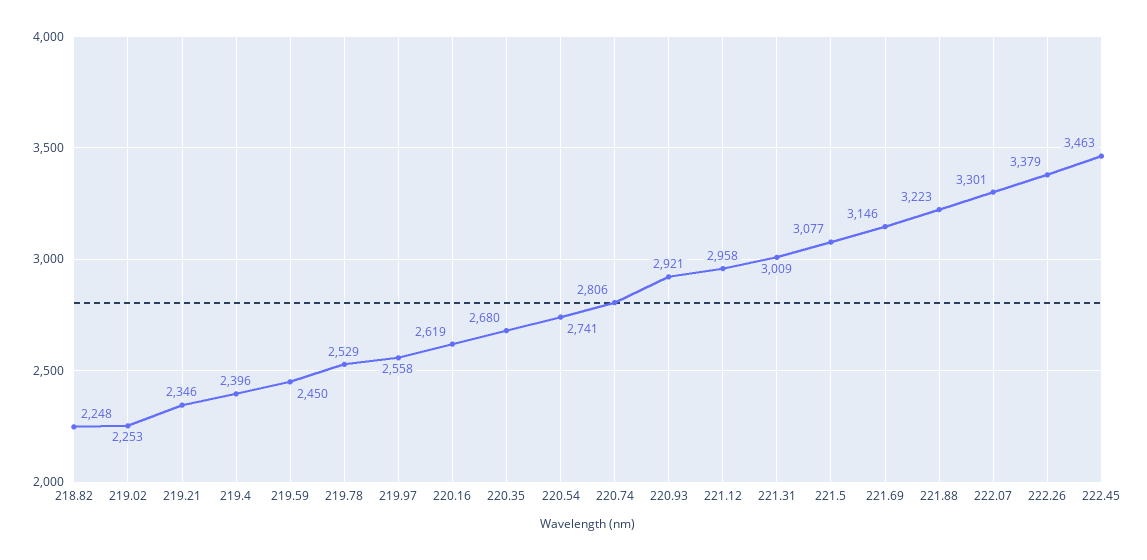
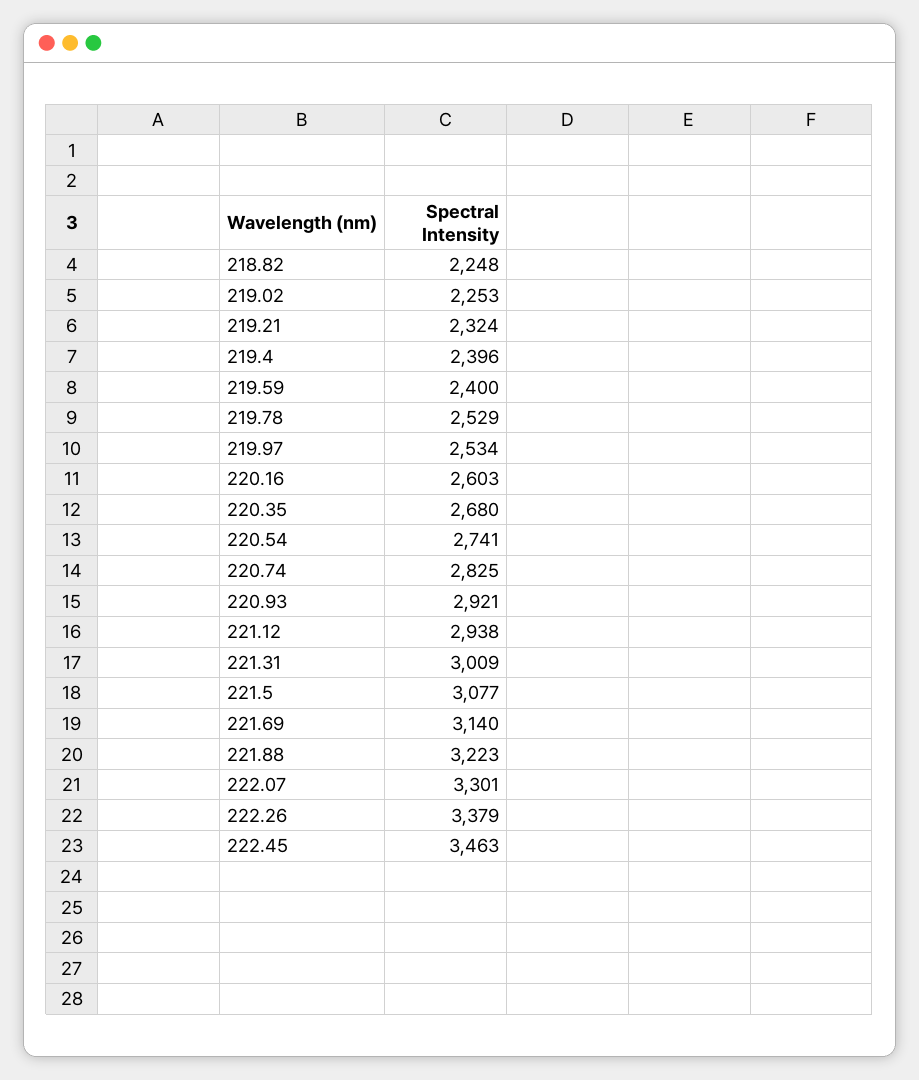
219.21: 2346 -> 2324
219.59: 2450 -> 2400
219.97: 2558 -> 2534
220.16: 2619 -> 2603
220.74: 2806 -> 2825
221.12: 2958 -> 2938
221.69: 3146 -> 3140

